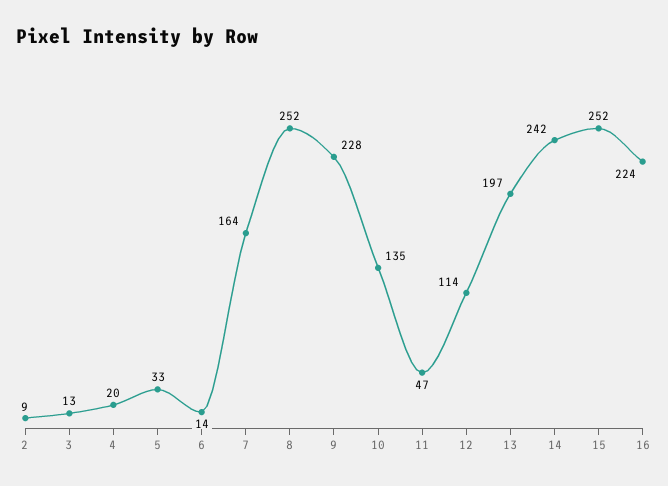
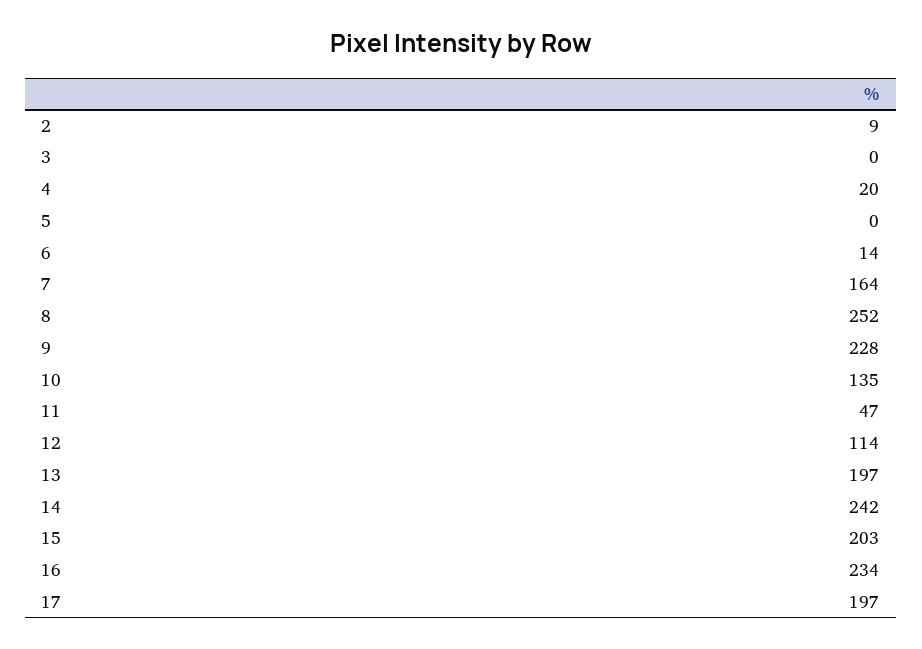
3: 13 -> 0
5: 33 -> 0
15: 252 -> 203
16: 224 -> 234
17: none -> 197

